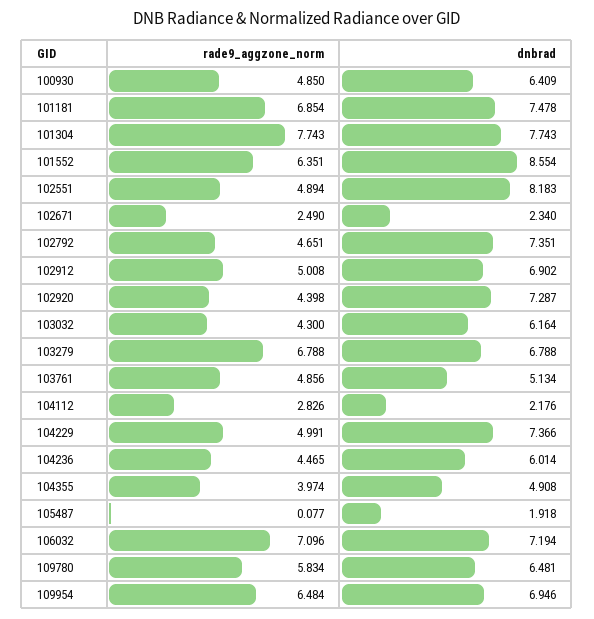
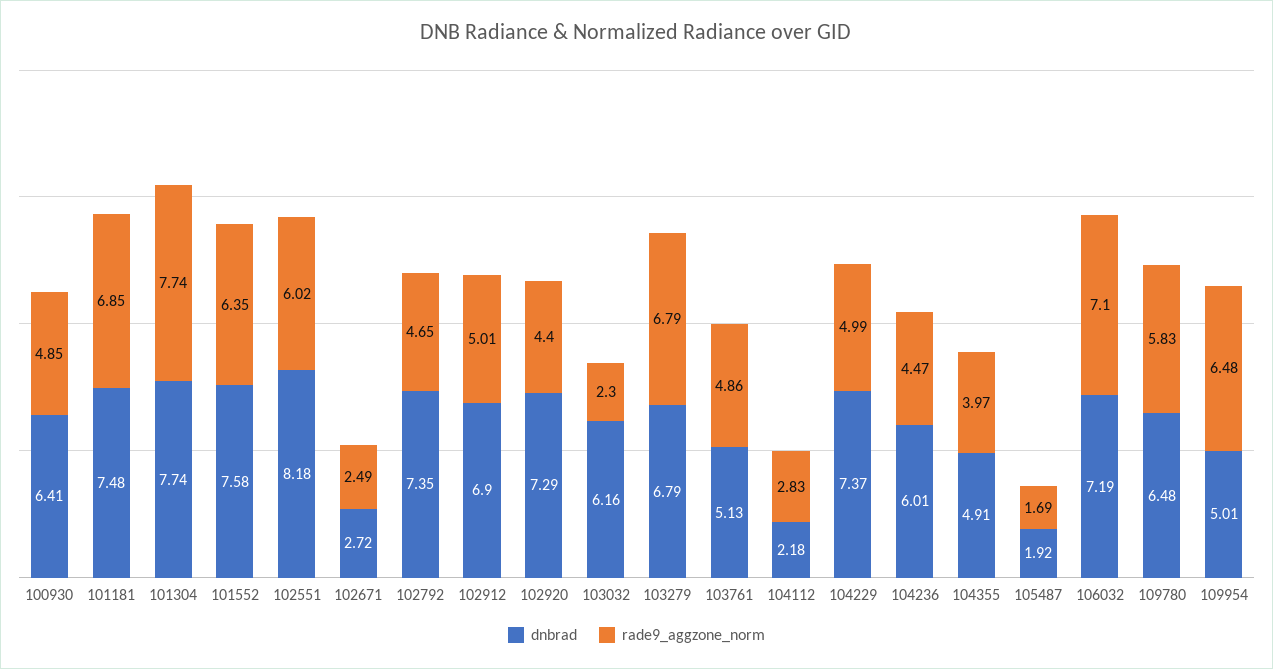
dnbrad, 101552: 8.554 -> 7.58
rade9_aggzone_norm, 102551: 4.894 -> 6.02
dnbrad, 102671: 2.34 -> 2.72
rade9_aggzone_norm, 103032: 4.3 -> 2.3
rade9_aggzone_norm, 105487: 0.077 -> 1.69
dnbrad, 109954: 6.946 -> 5.01

